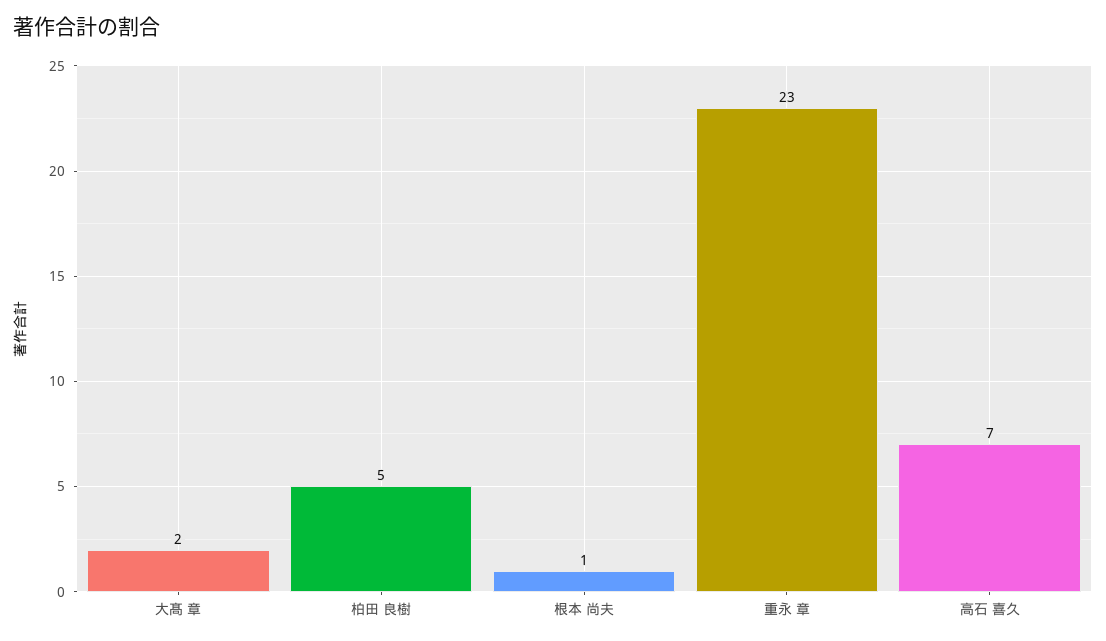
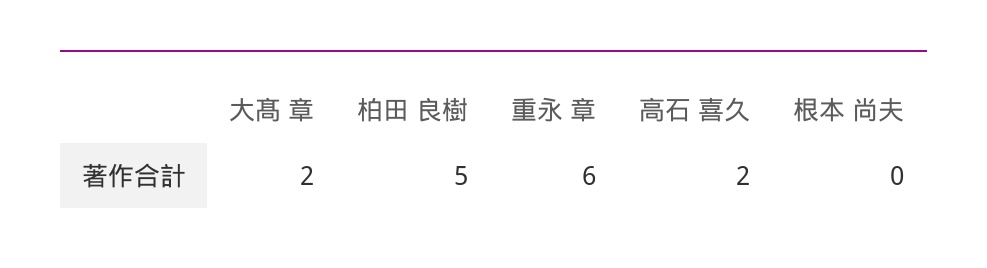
根本 尚夫: 1 -> 0
重永 章: 23 -> 6
高石 喜久: 7 -> 2

